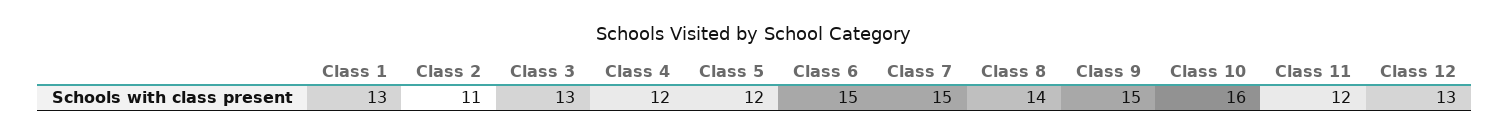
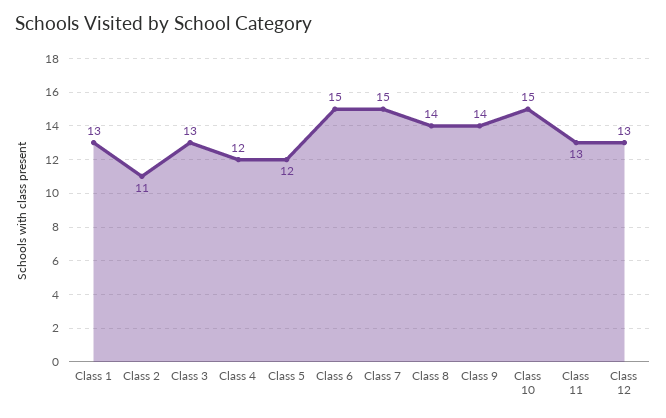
Class 9: 15 -> 14
Class 10: 16 -> 15
Class 11: 12 -> 13

